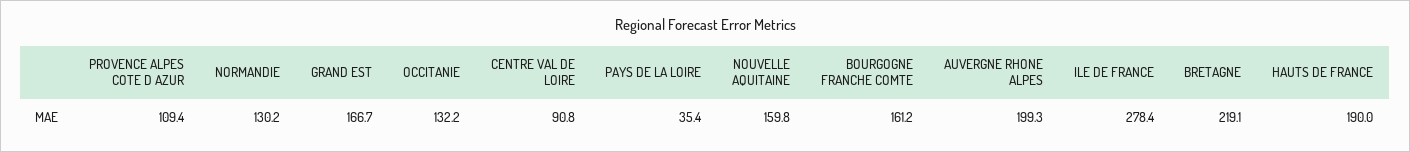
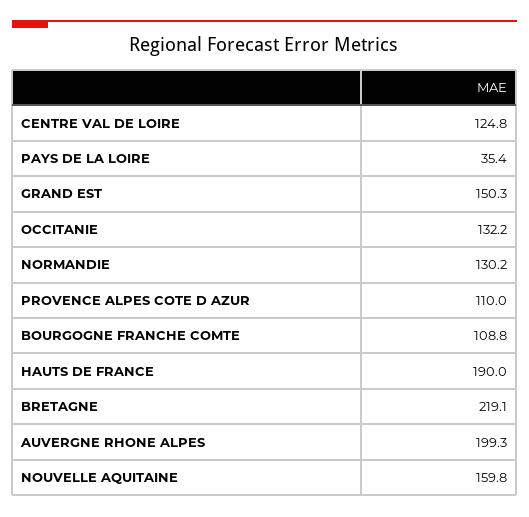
PROVENCE ALPES COTE D AZUR: 109.4 -> 110
GRAND EST: 166.7 -> 150.3
CENTRE VAL DE LOIRE: 90.8 -> 124.8
BOURGOGNE FRANCHE COMTE: 161.2 -> 108.8
ILE DE FRANCE: 278.4 -> none

